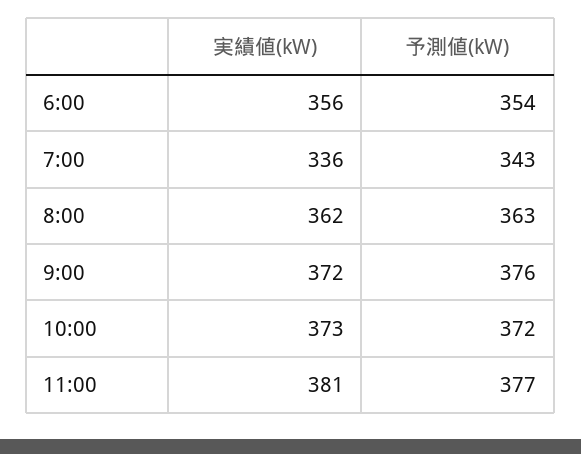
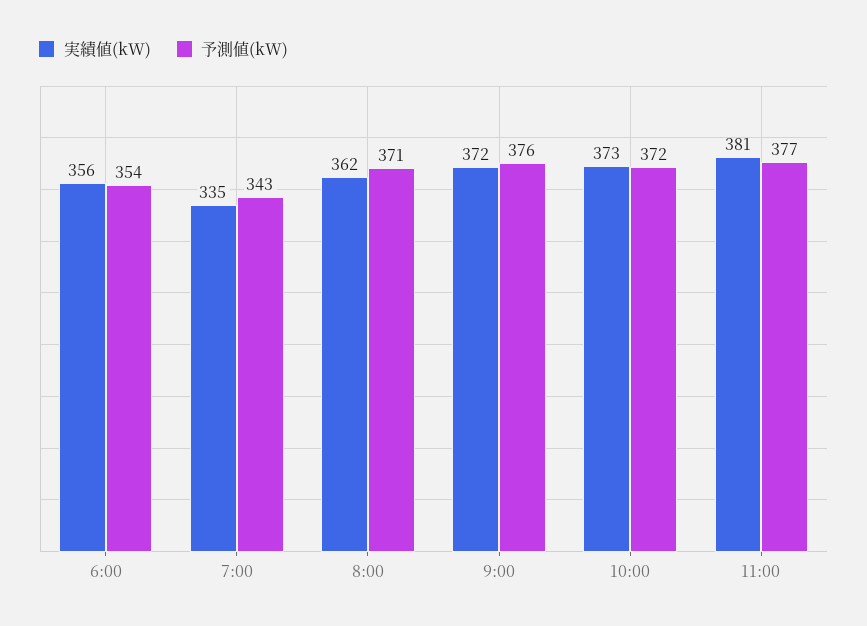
実績値(kW), 7:00: 336 -> 335
予測値(kW), 8:00: 363 -> 371

